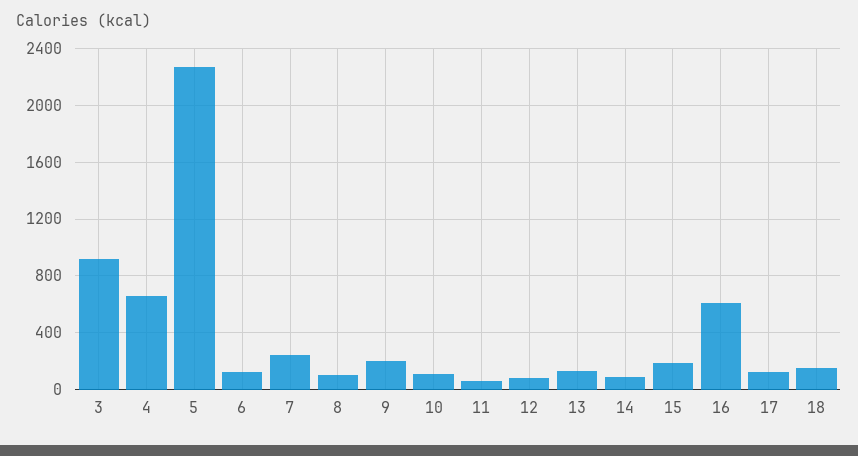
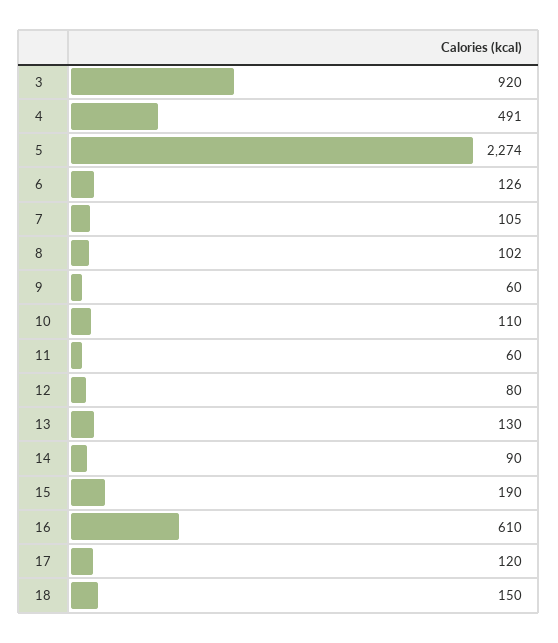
4: 650 -> 491
7: 250 -> 105
9: 200 -> 60

